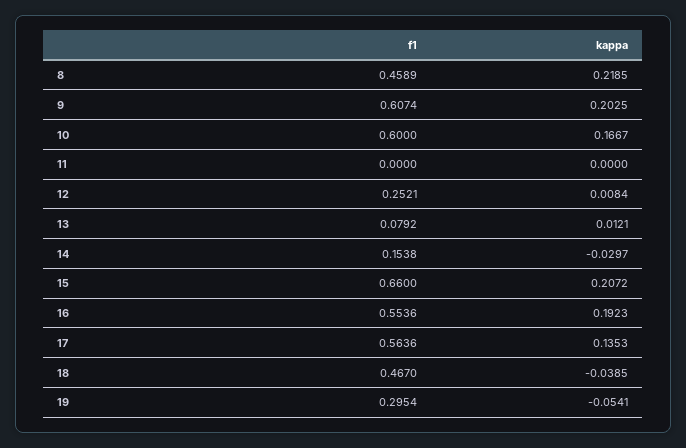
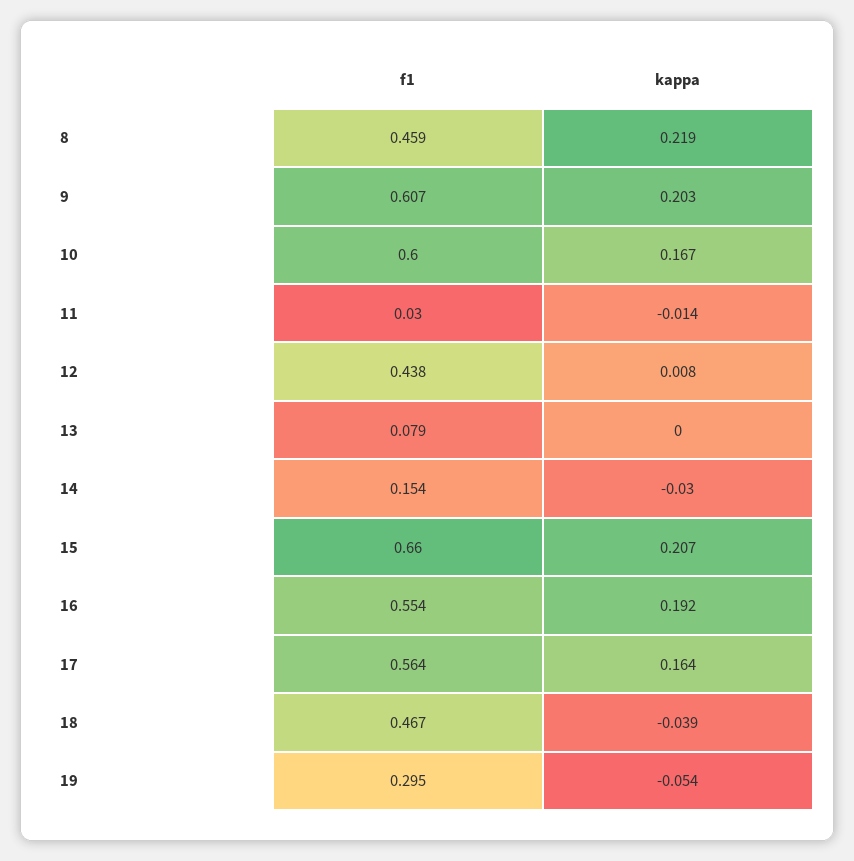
f1, 11: 0 -> 0.03
kappa, 11: 0 -> -0.014
f1, 12: 0.2521 -> 0.438
kappa, 13: 0.0121 -> 0
kappa, 17: 0.1353 -> 0.164

